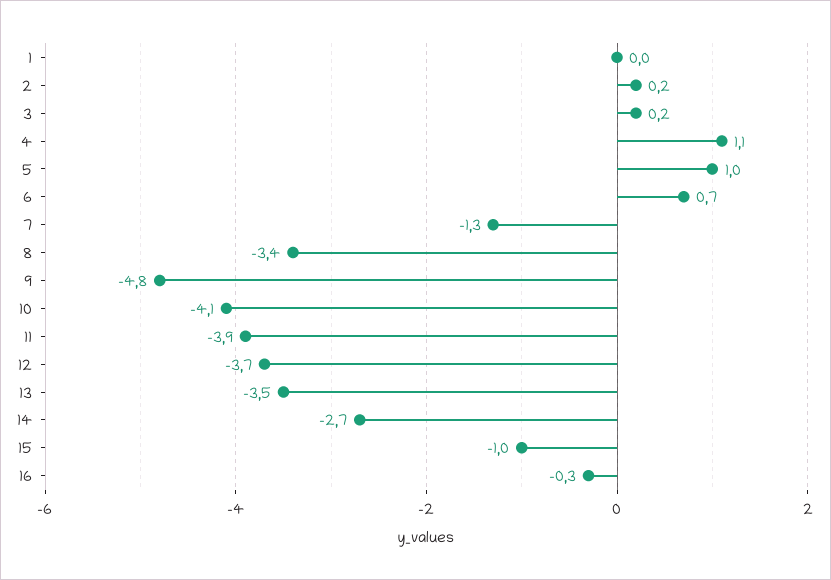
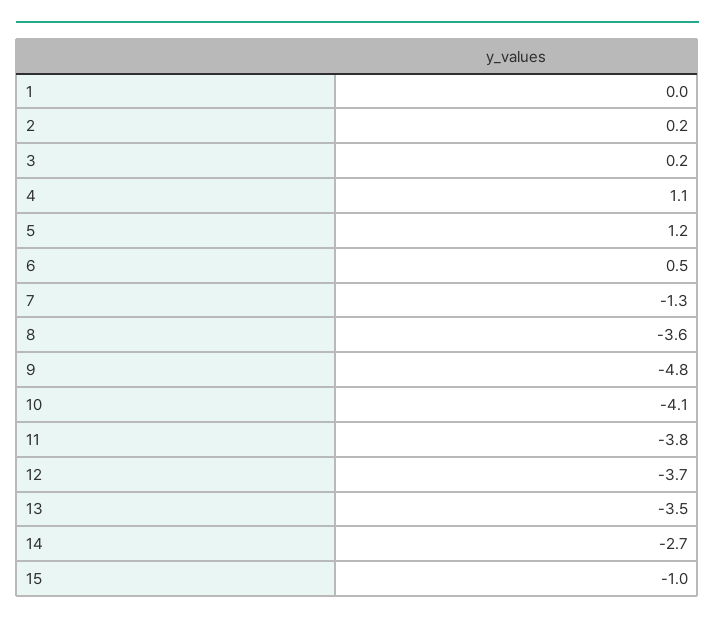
5: 1 -> 1.2
6: 0.7 -> 0.5
8: -3.4 -> -3.6
11: -3.9 -> -3.8
16: -0.3 -> none

